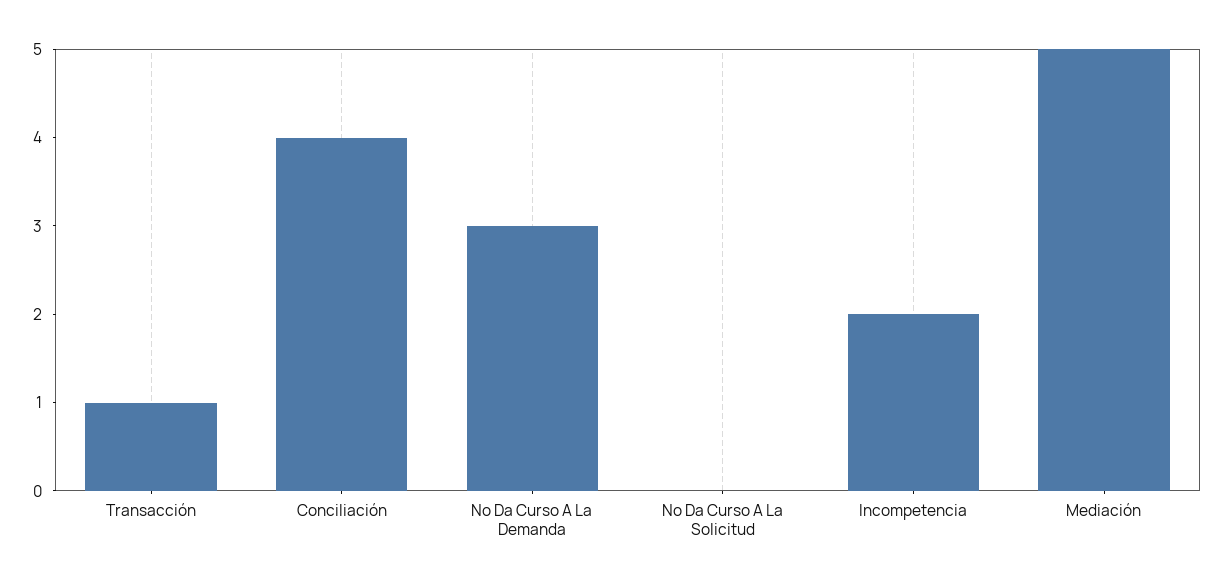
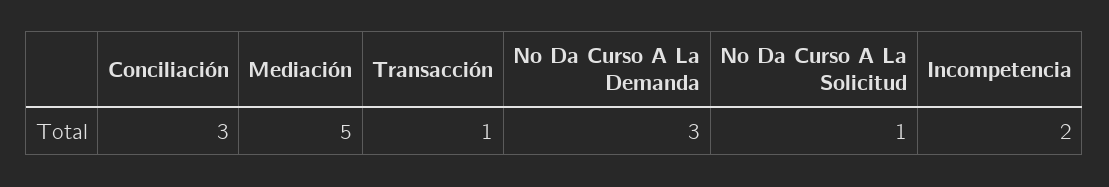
Conciliación: 4 -> 3
No Da Curso A La Solicitud: 0 -> 1

